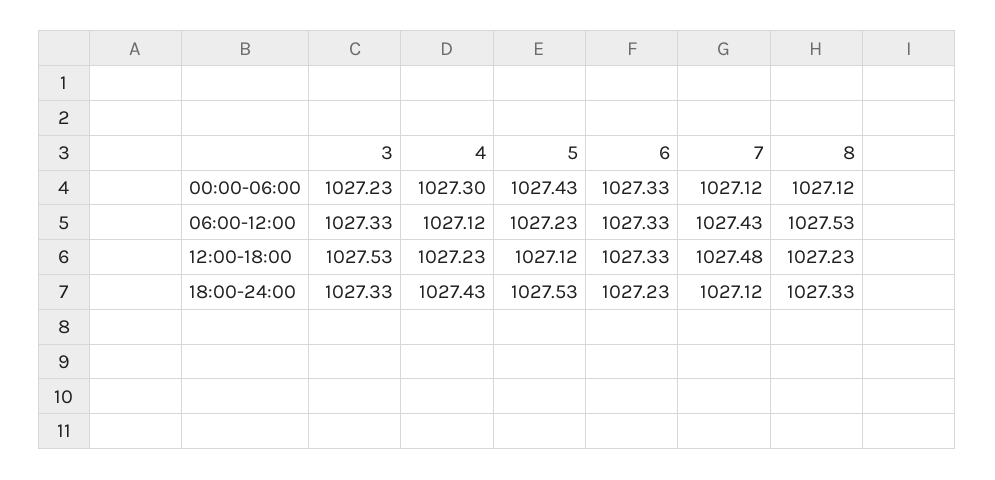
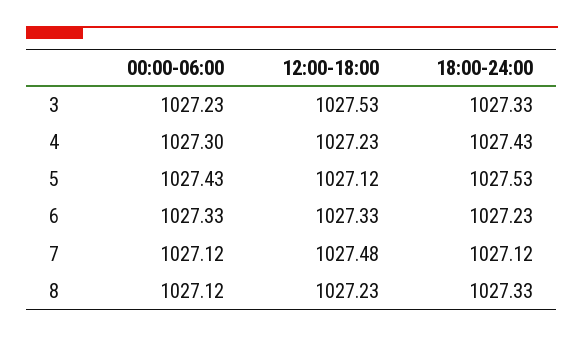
3, 06:00-12:00: 1027.33 -> none
4, 06:00-12:00: 1027.12 -> none
5, 06:00-12:00: 1027.23 -> none
6, 06:00-12:00: 1027.33 -> none
7, 06:00-12:00: 1027.43 -> none
8, 06:00-12:00: 1027.53 -> none

